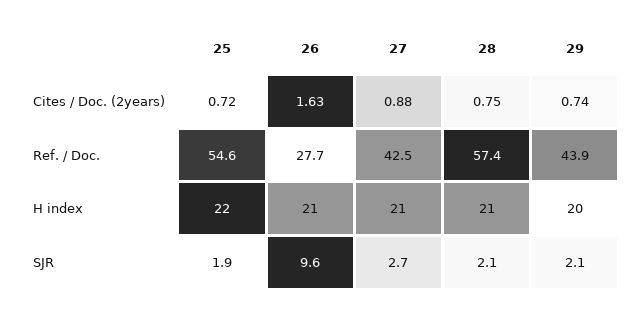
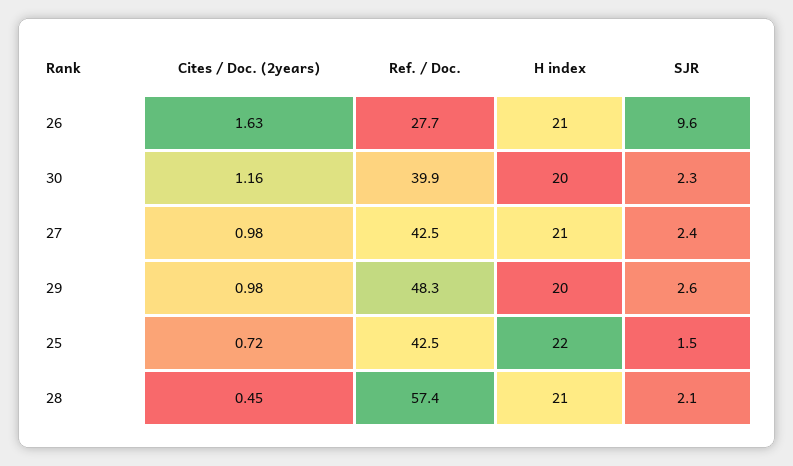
27, Cites / Doc. (2years): 0.88 -> 0.98
28, Cites / Doc. (2years): 0.75 -> 0.45
29, Cites / Doc. (2years): 0.74 -> 0.98
25, Ref. / Doc.: 54.6 -> 42.5
29, Ref. / Doc.: 43.9 -> 48.3
25, SJR: 1.9 -> 1.5
27, SJR: 2.7 -> 2.4
29, SJR: 2.1 -> 2.6
30, Cites / Doc. (2years): none -> 1.16
30, Ref. / Doc.: none -> 39.9
30, H index: none -> 20
30, SJR: none -> 2.3

